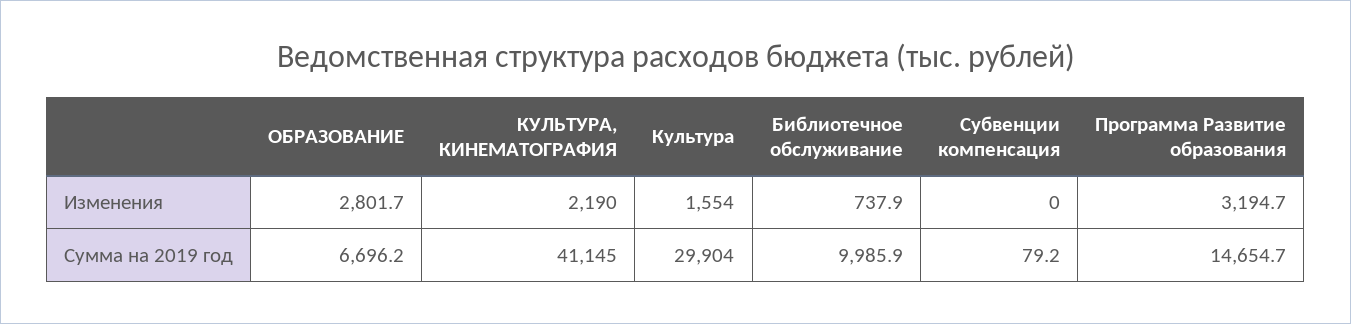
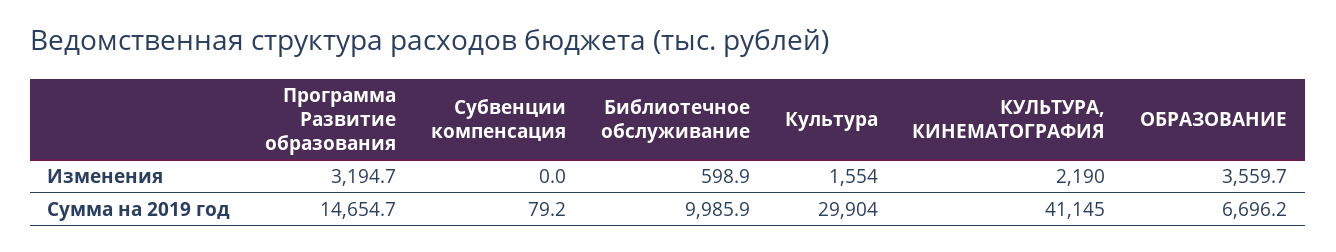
ОБРАЗОВАНИЕ, Изменения: 2801.7 -> 3559.7
Библиотечное обслуживание, Изменения: 737.9 -> 598.9

